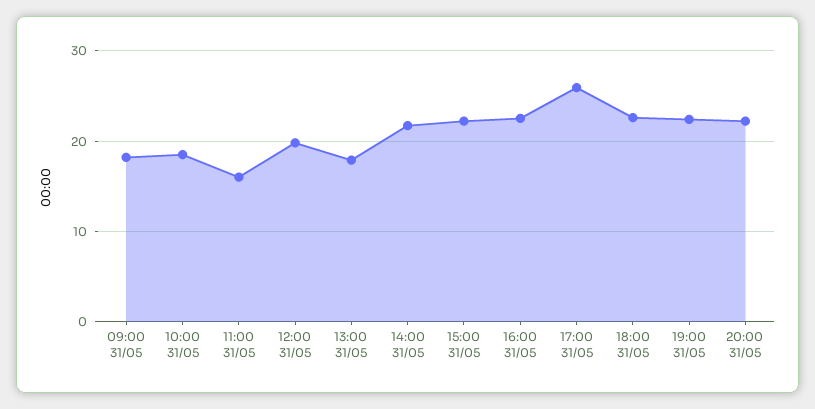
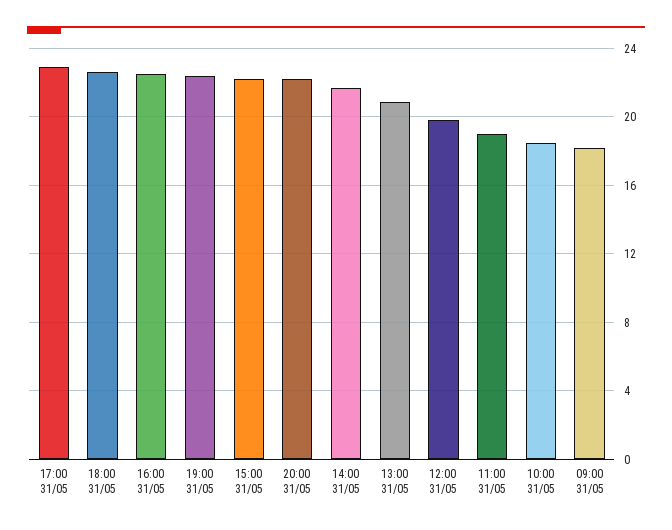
11:00 31/05: 16 -> 19
13:00 31/05: 18 -> 21
17:00 31/05: 26 -> 23

